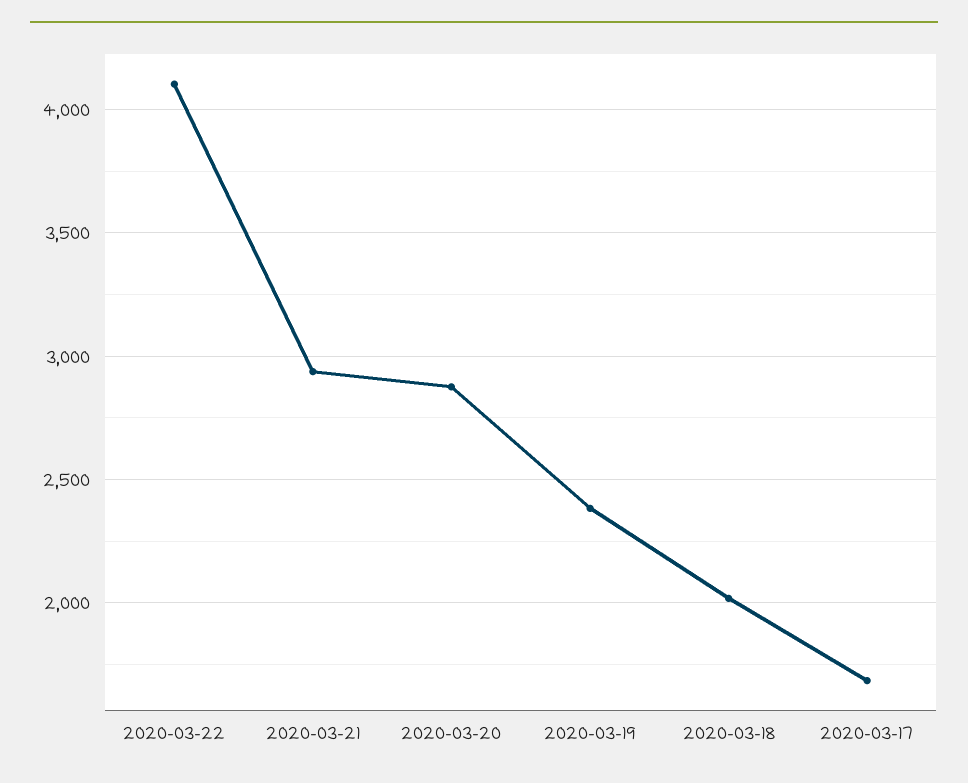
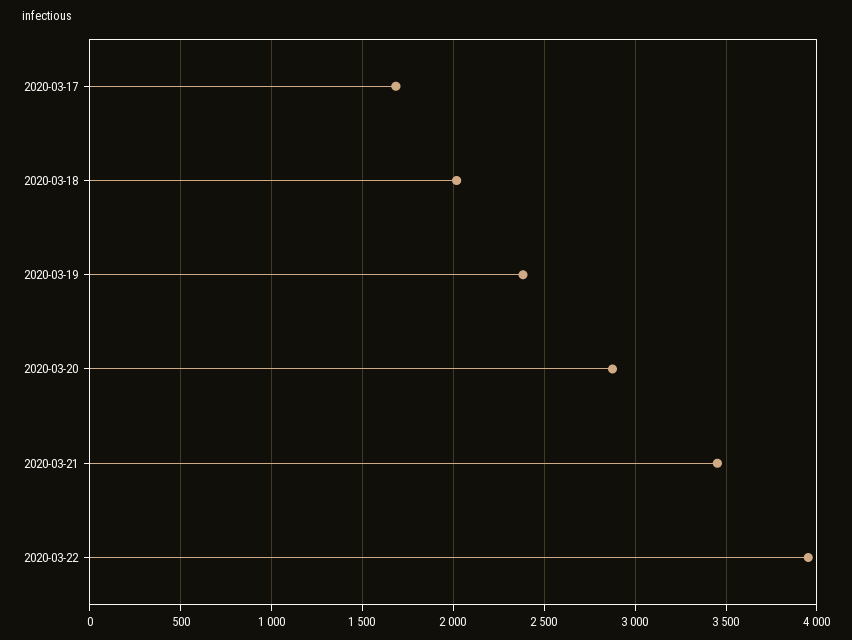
2020-03-22: 4100 -> 3950
2020-03-21: 2950 -> 3450

